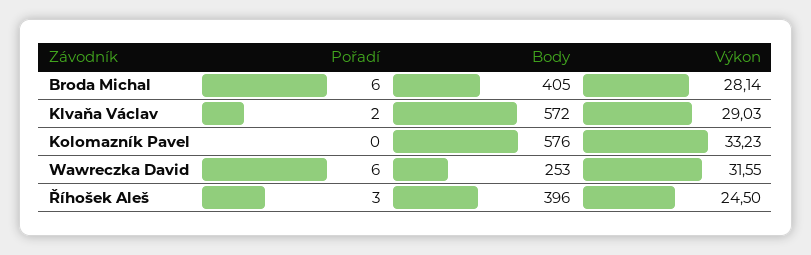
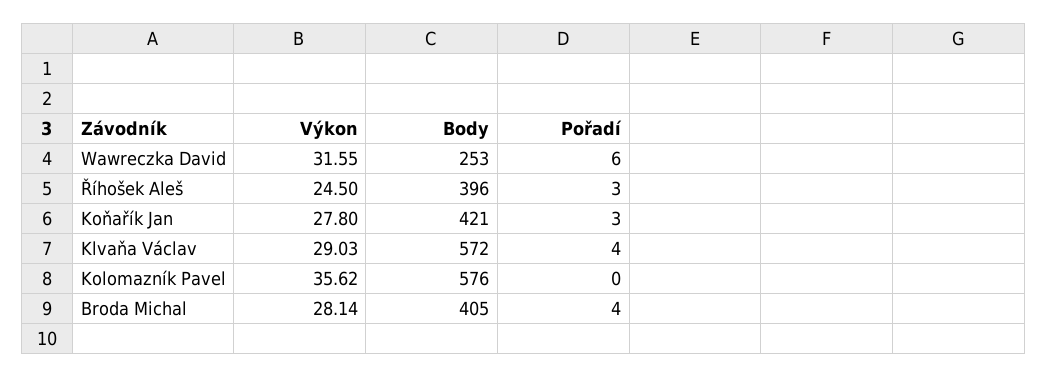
Pořadí, Broda Michal: 6 -> 4
Pořadí, Klvaňa Václav: 2 -> 4
Výkon, Kolomazník Pavel: 33.23 -> 35.62
Výkon, Koňařík Jan: none -> 27.8
Body, Koňařík Jan: none -> 421
Pořadí, Koňařík Jan: none -> 3

